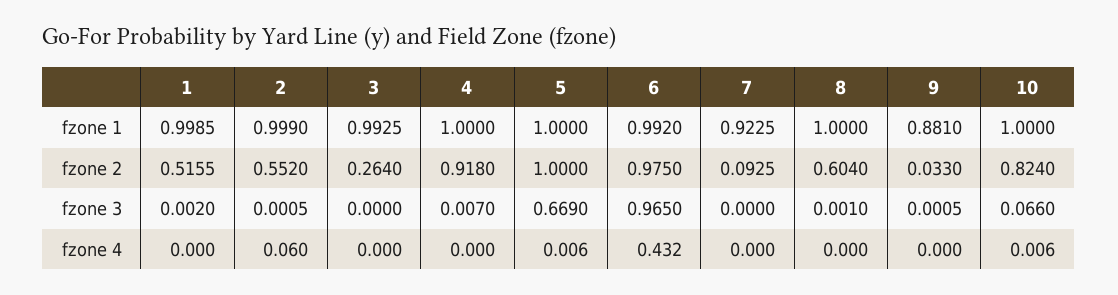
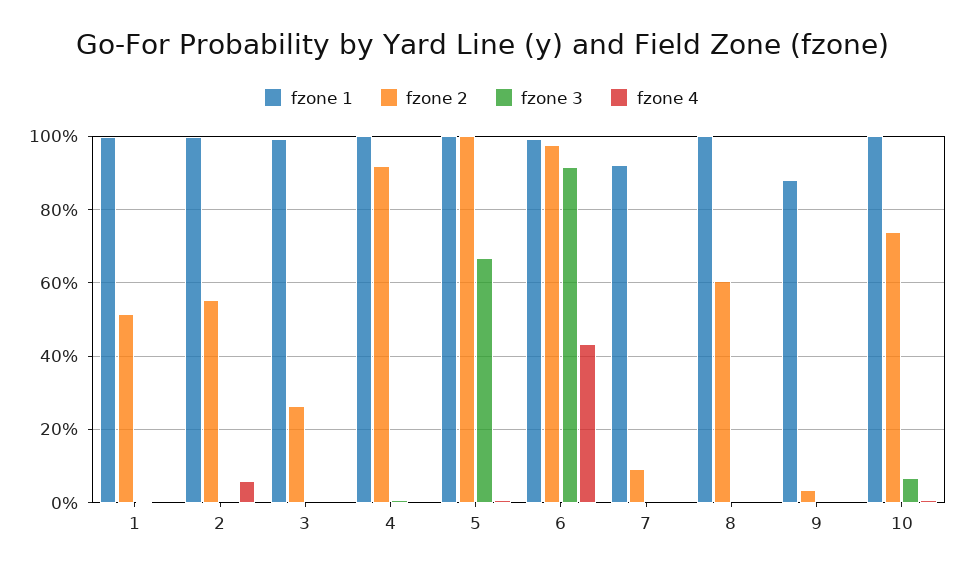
fzone 2, 10: 0.824 -> 0.74
fzone 3, 6: 0.965 -> 0.92

